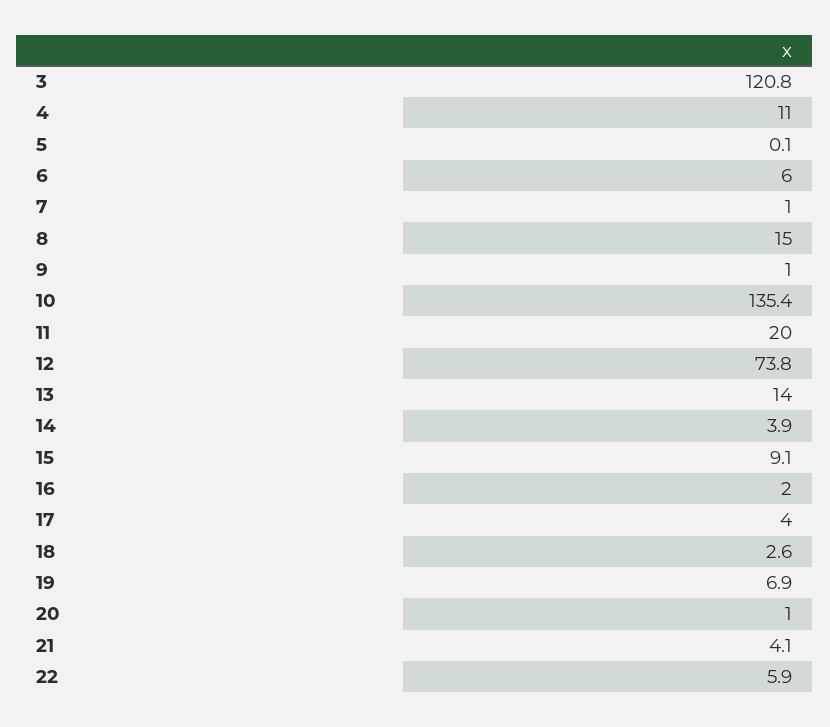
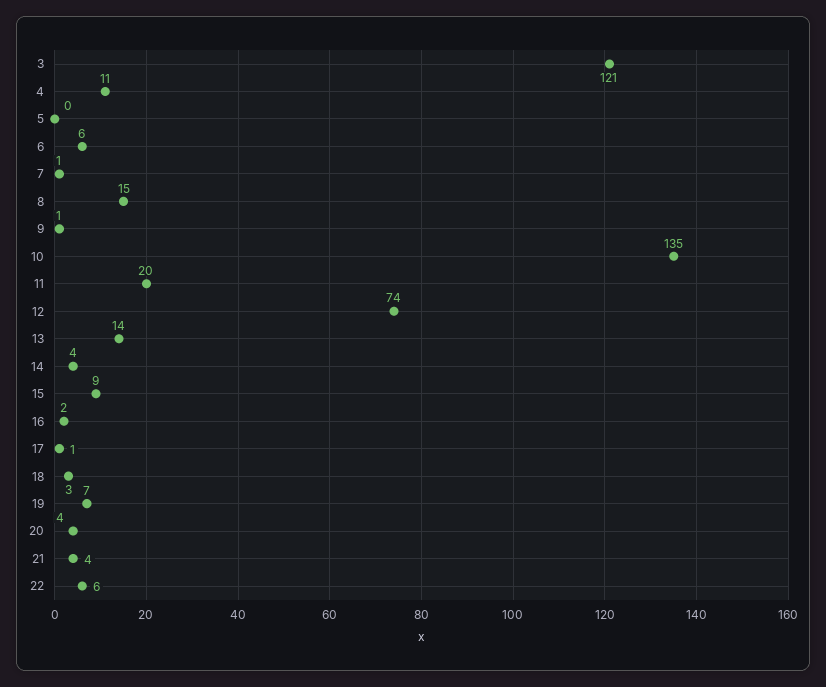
17: 4 -> 1
20: 1 -> 4

